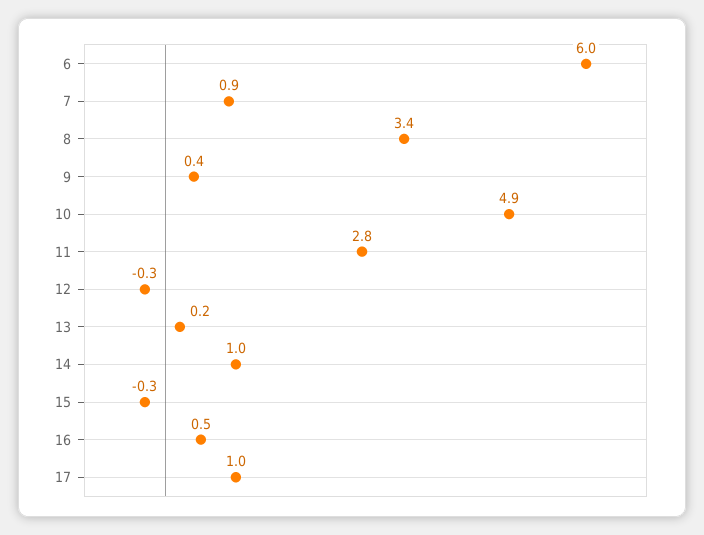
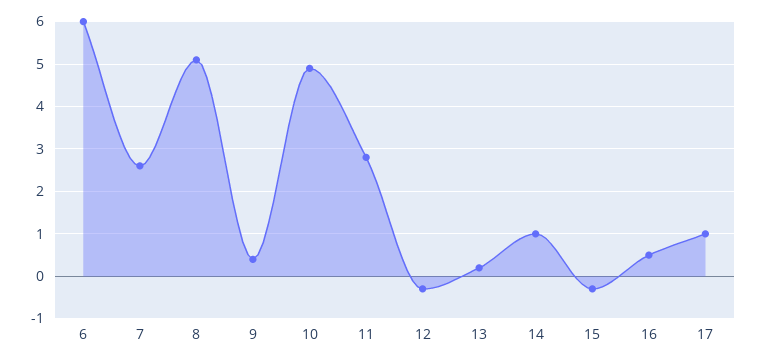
7: 0.9 -> 2.5
8: 3.4 -> 5

